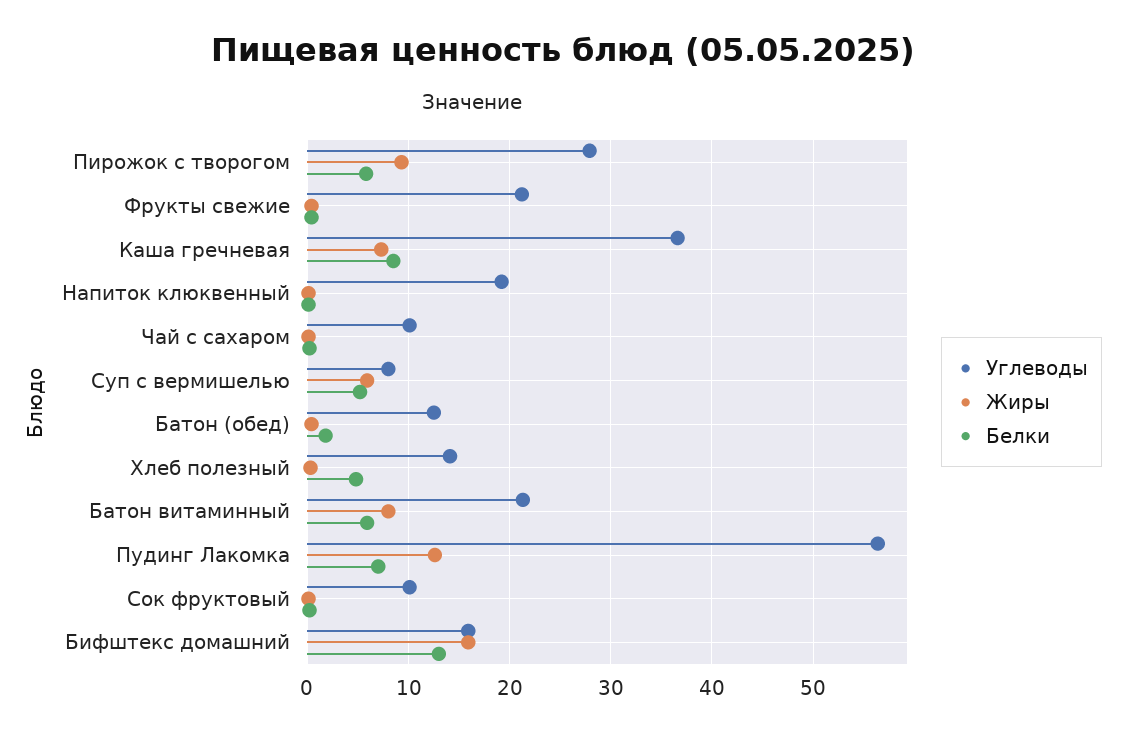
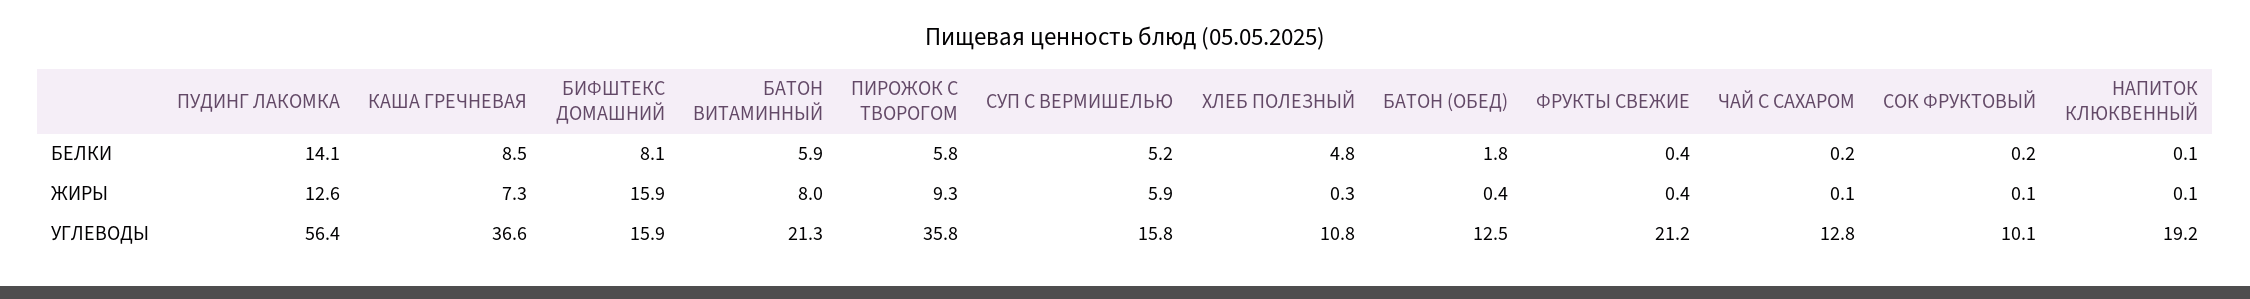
Углеводы, Пирожок с творогом: 28 -> 35.8
Углеводы, Чай с сахаром: 10 -> 12.8
Углеводы, Суп с вермишелью: 8 -> 15.8
Углеводы, Хлеб полезный: 14 -> 10.8
Белки, Пудинг Лакомка: 7 -> 14.1
Белки, Бифштекс домашний: 13 -> 8.1

